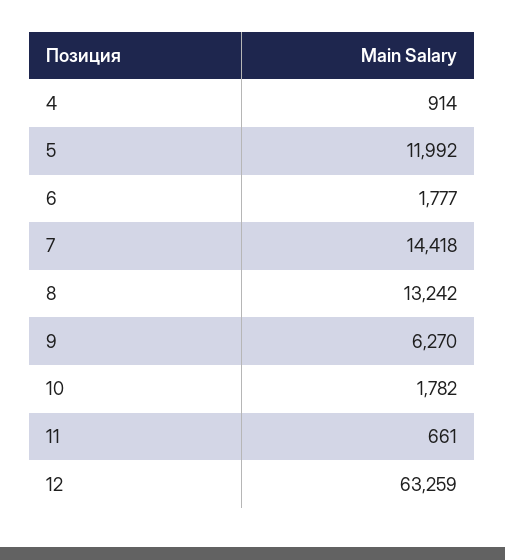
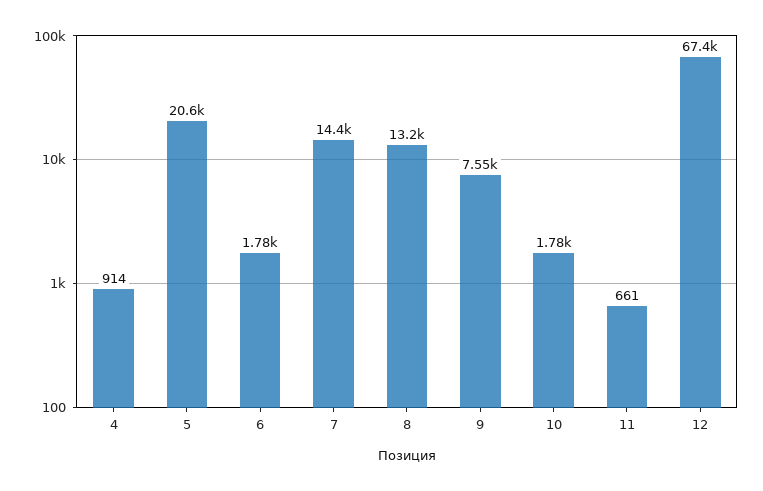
5: 11992 -> 20600
9: 6270 -> 7550
12: 63259 -> 67400

